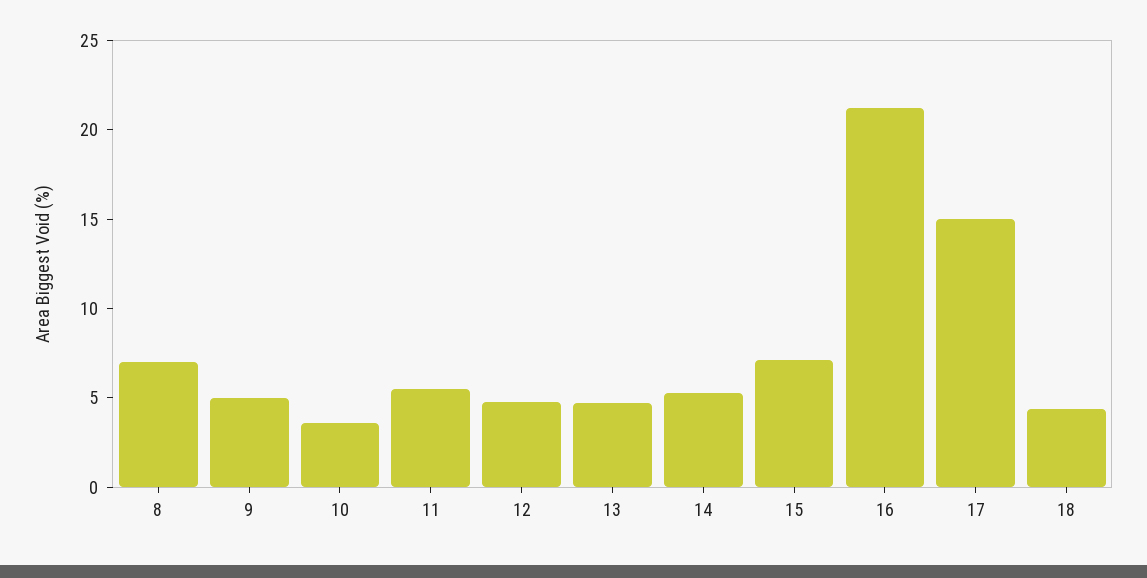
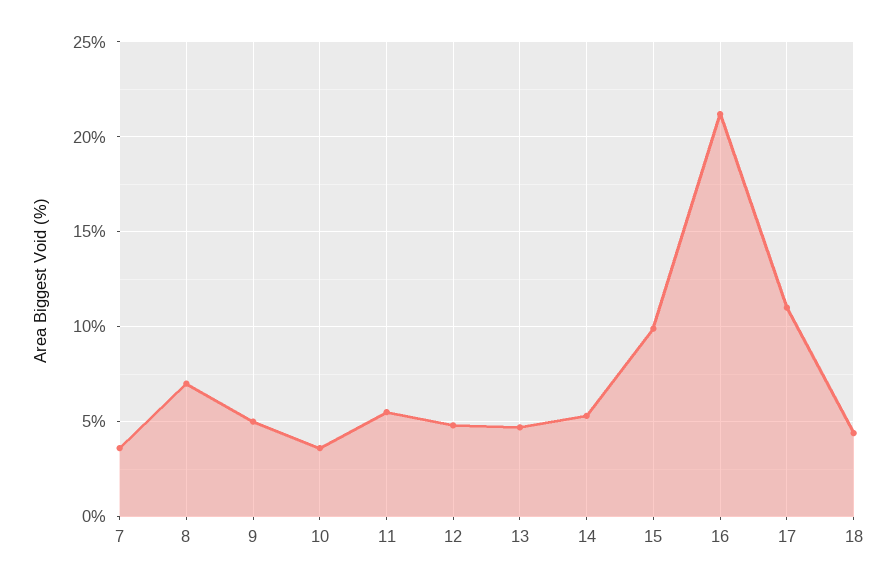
15: 7 -> 10
17: 15 -> 11
7: none -> 3.5

